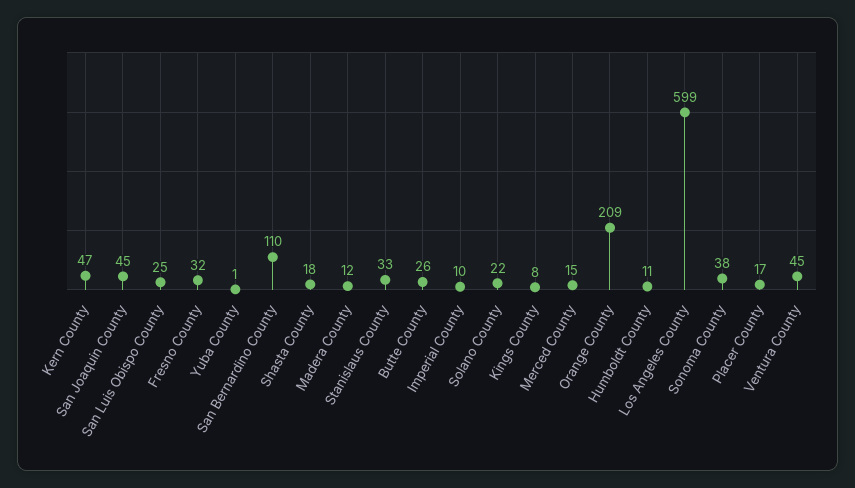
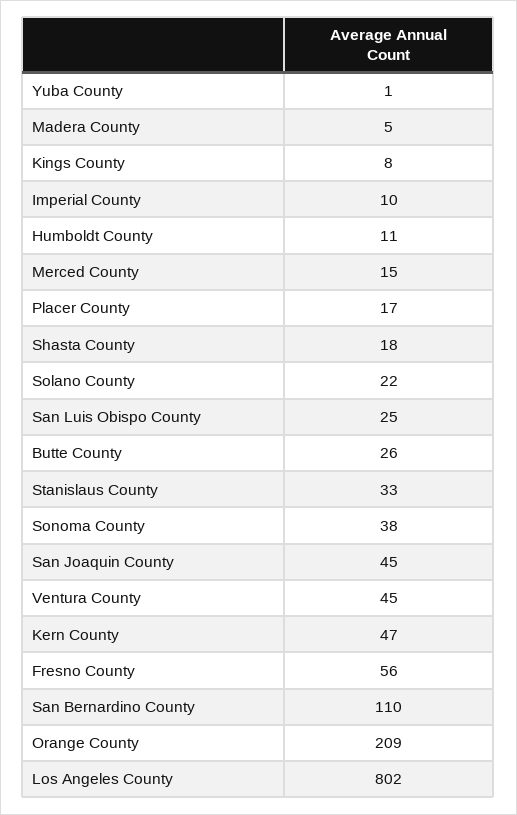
Fresno County: 32 -> 56
Madera County: 12 -> 5
Los Angeles County: 599 -> 802

